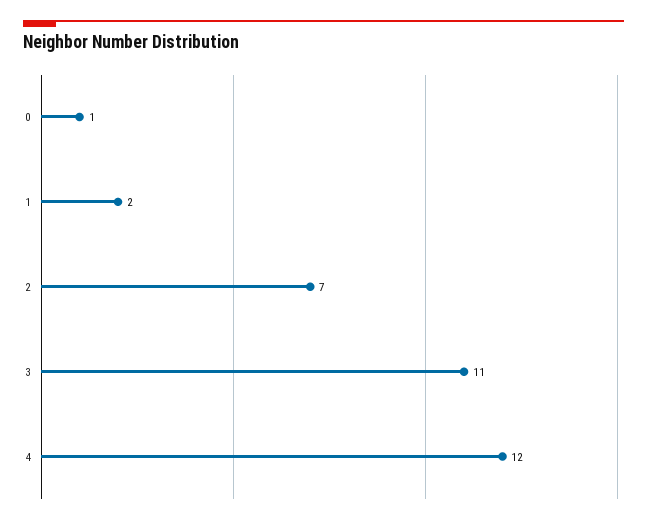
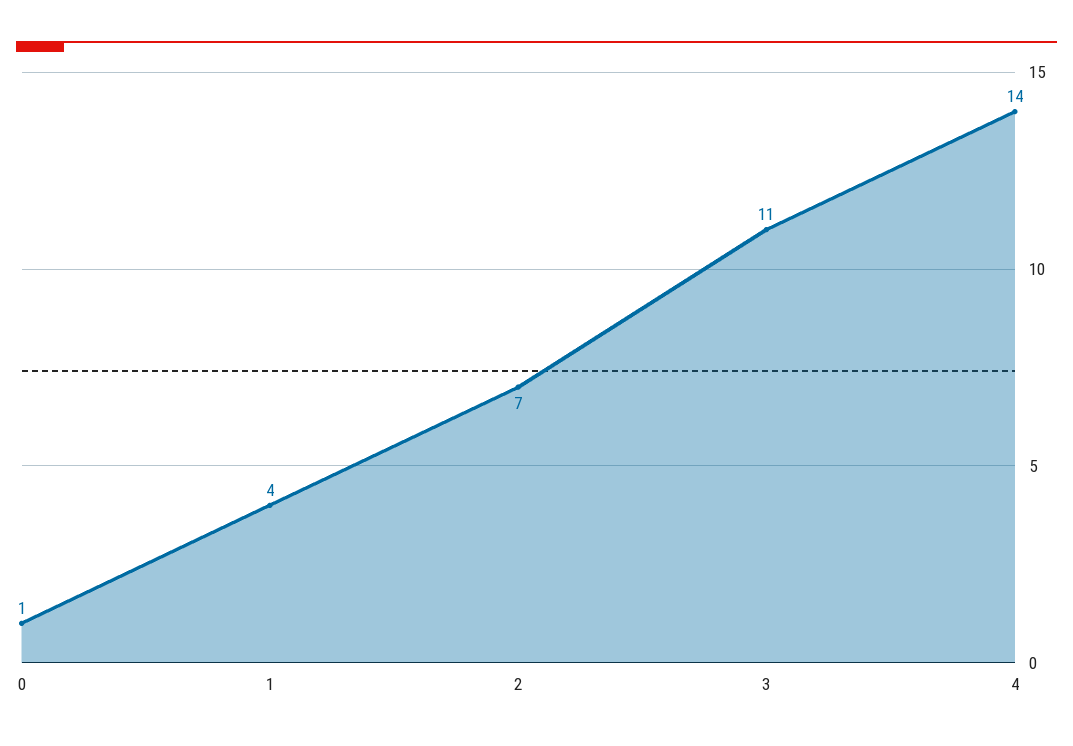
1: 2 -> 4
4: 12 -> 14

